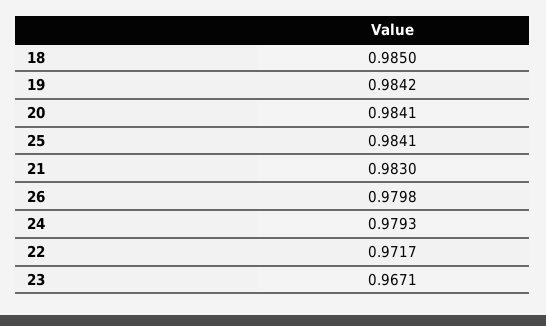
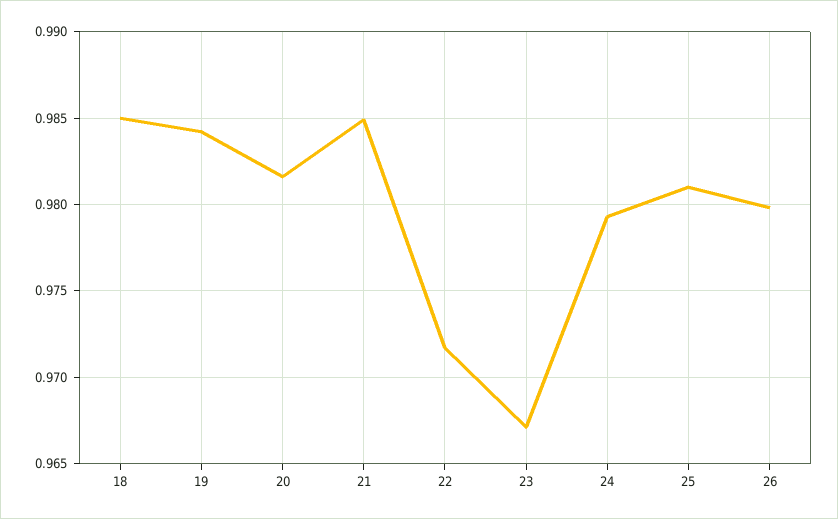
20: 0.9841 -> 0.9815
25: 0.9841 -> 0.981
21: 0.983 -> 0.985

